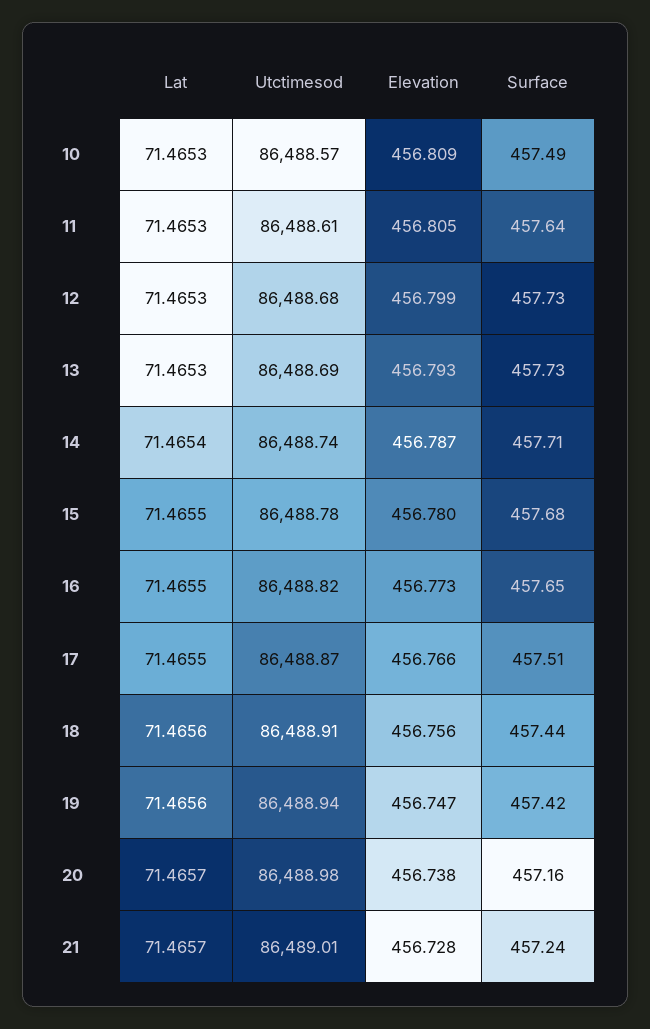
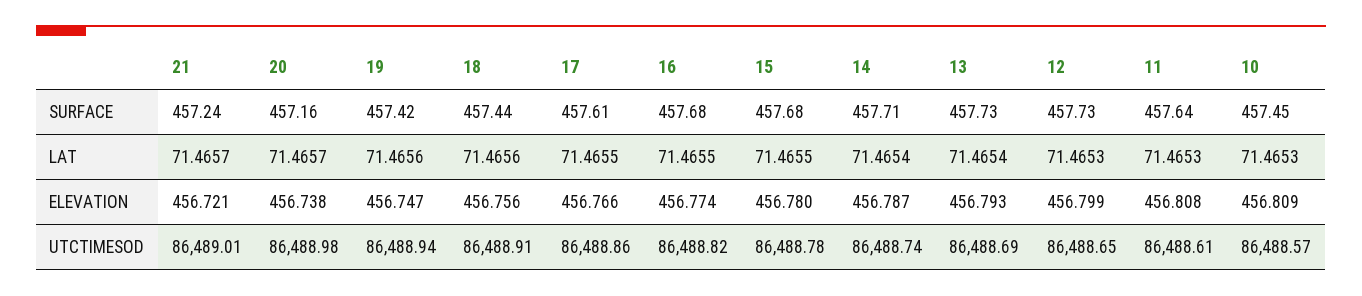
Surface, 10: 457.49 -> 457.45
Elevation, 11: 456.805 -> 456.808
Utctimesod, 12: 86488.68 -> 86488.65
Lat, 13: 71.4653 -> 71.4654
Elevation, 16: 456.773 -> 456.774
Surface, 16: 457.65 -> 457.68
Utctimesod, 17: 86488.87 -> 86488.86
Surface, 17: 457.51 -> 457.61
Elevation, 21: 456.728 -> 456.721

